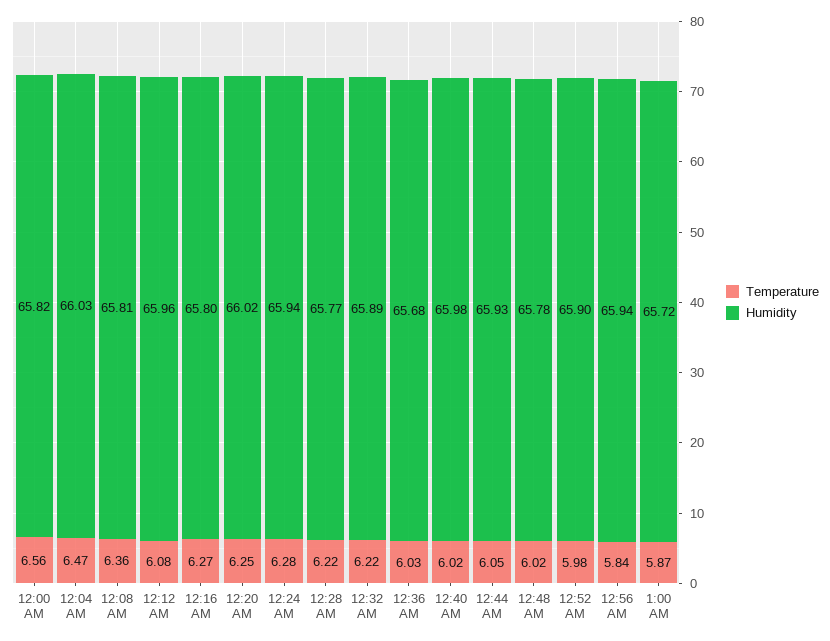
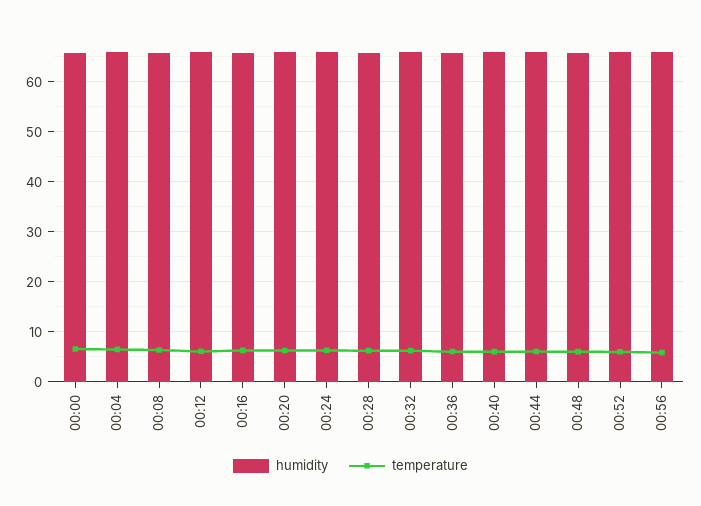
Temperature, 1:00 AM: 5.87 -> none
Humidity, 1:00 AM: 65.72 -> none

